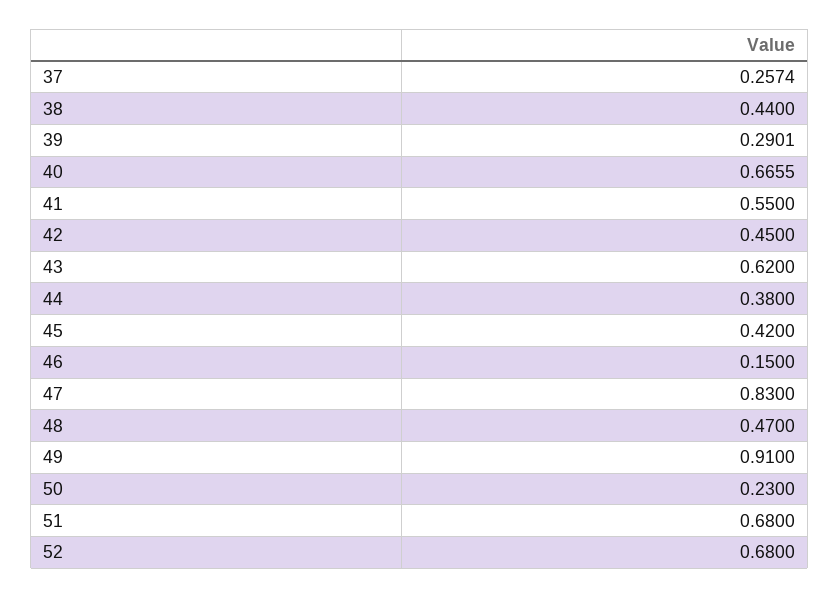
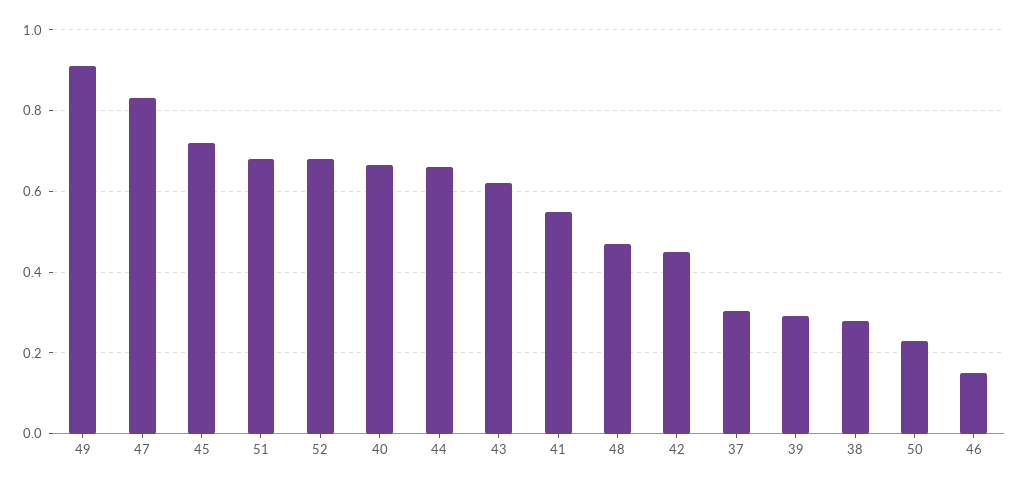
37: 0.2574 -> 0.3
38: 0.44 -> 0.28
44: 0.38 -> 0.66
45: 0.42 -> 0.72

